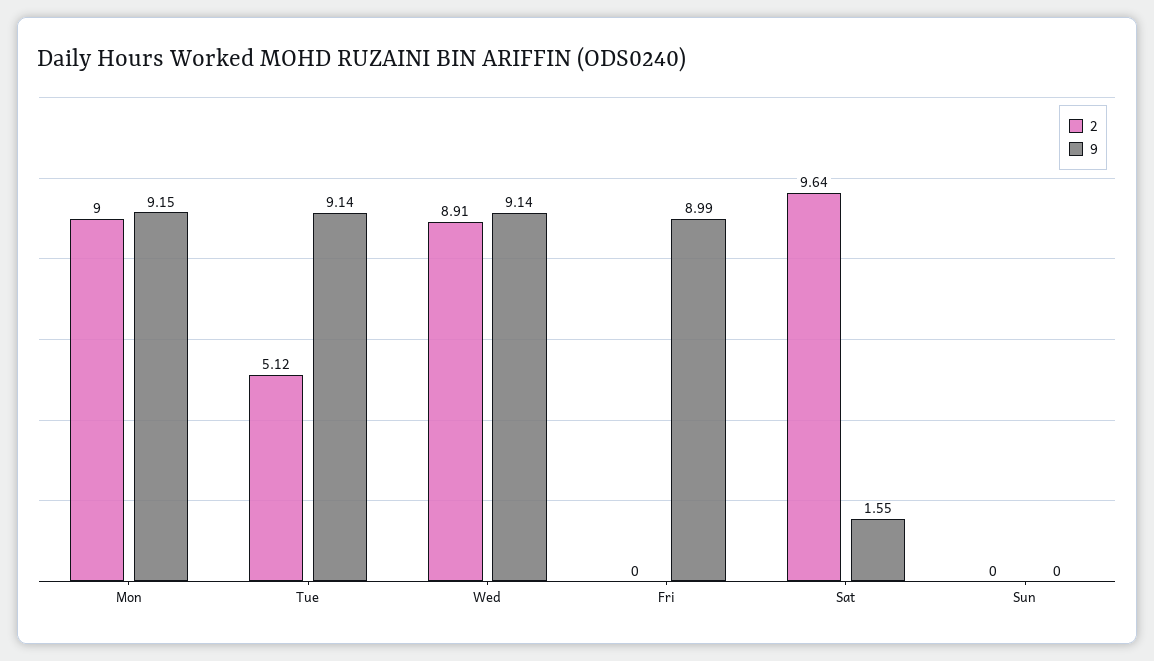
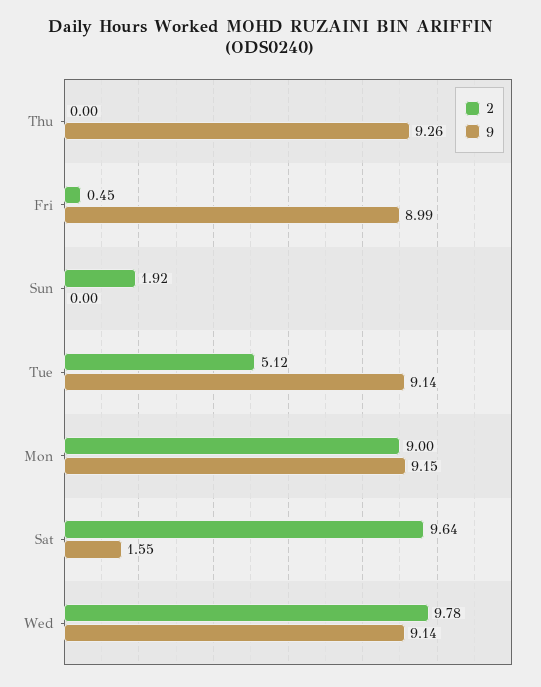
2, Wed: 8.91 -> 9.78
2, Fri: 0 -> 0.45
2, Sun: 0 -> 1.92
2, Thu: none -> 0
9, Thu: none -> 9.26

